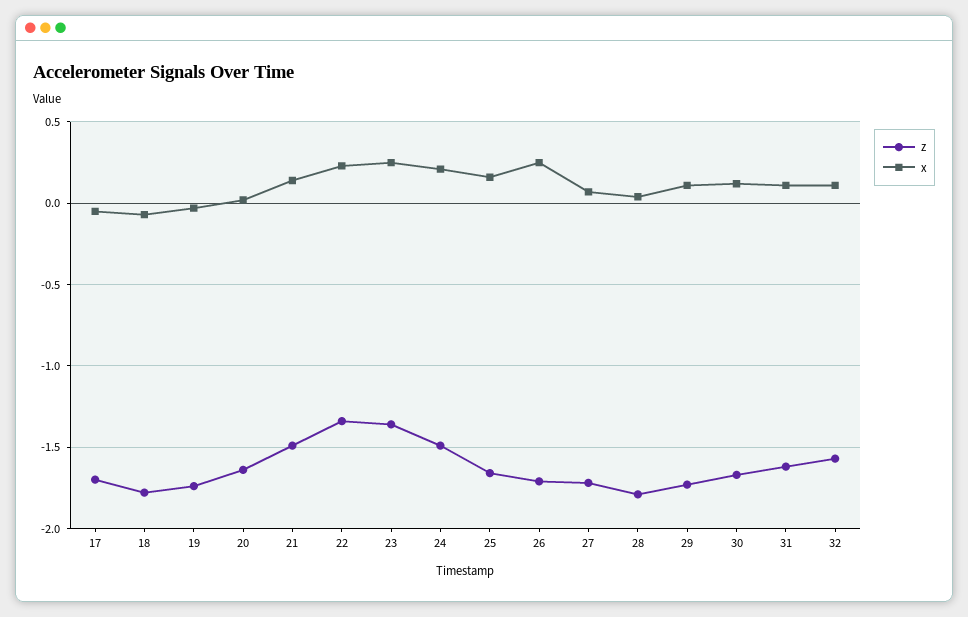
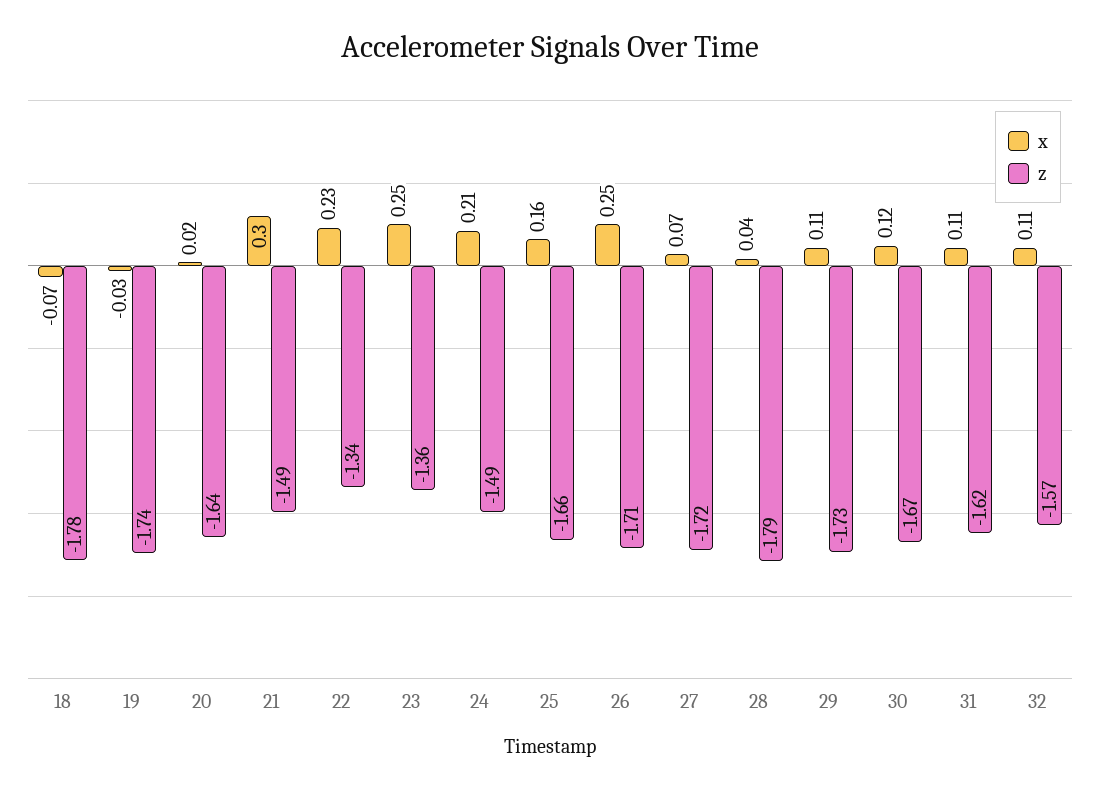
z, 17: -1.7 -> none
x, 17: -0.05 -> none
x, 21: 0.15 -> 0.3

